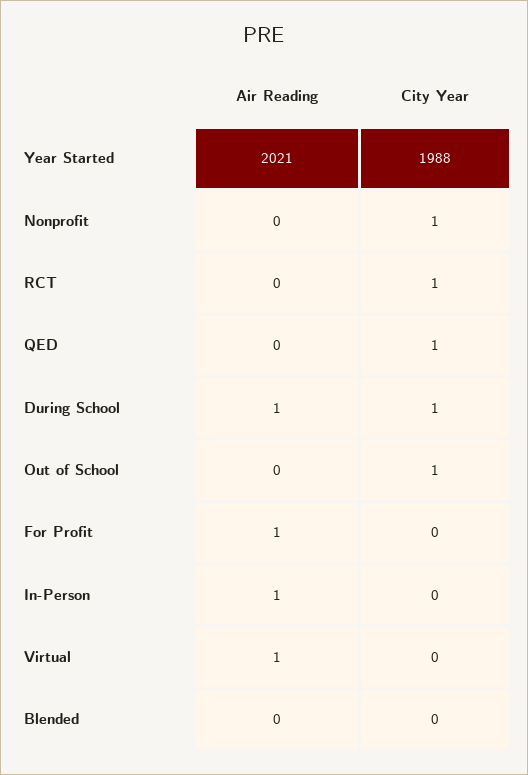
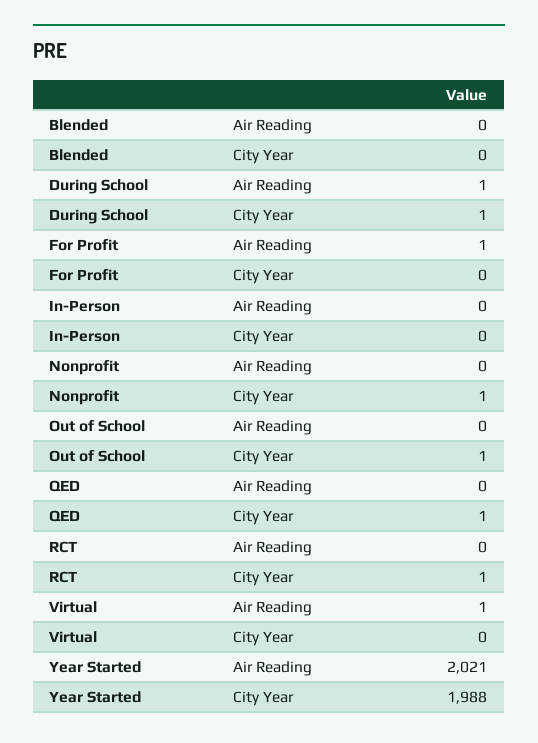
Air Reading, In-Person: 1 -> 0

